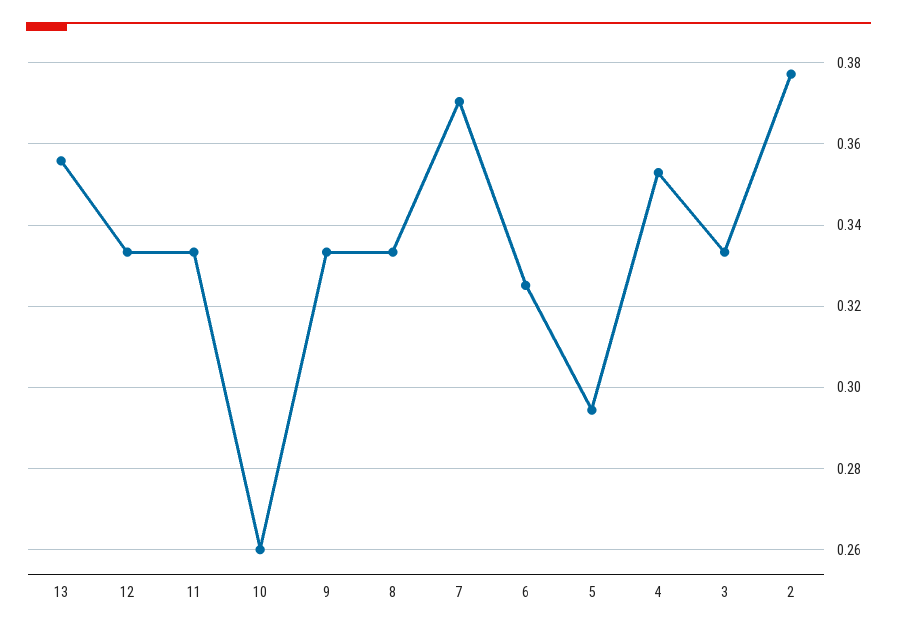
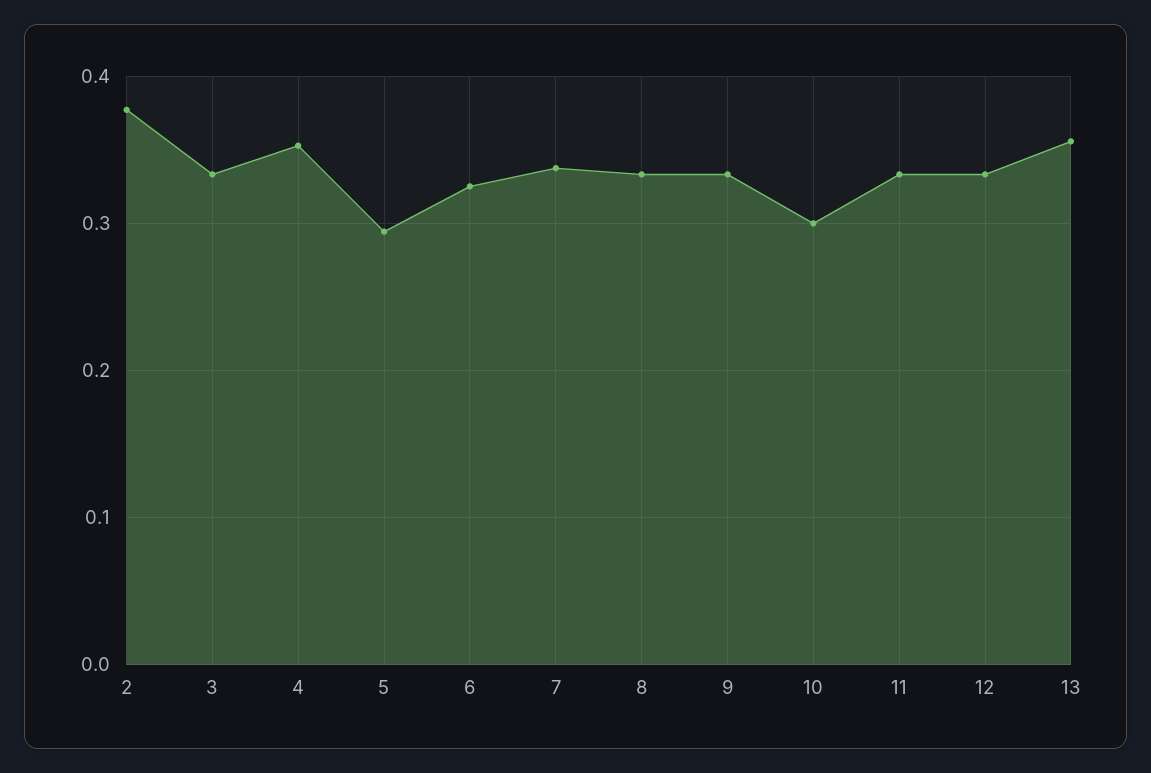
10: 0.26 -> 0.3
7: 0.37 -> 0.34

